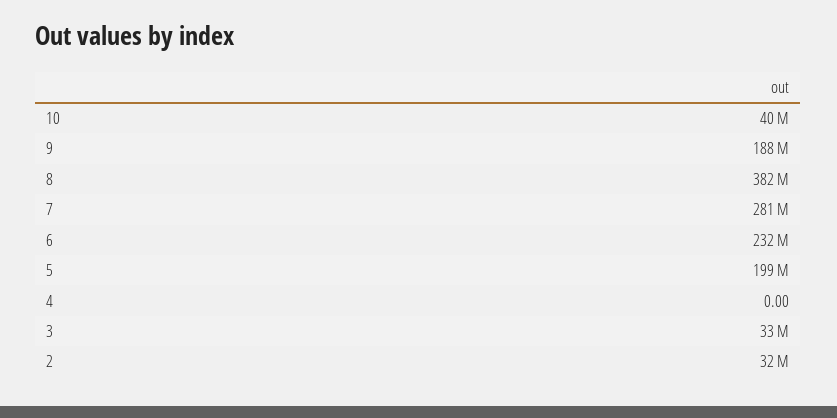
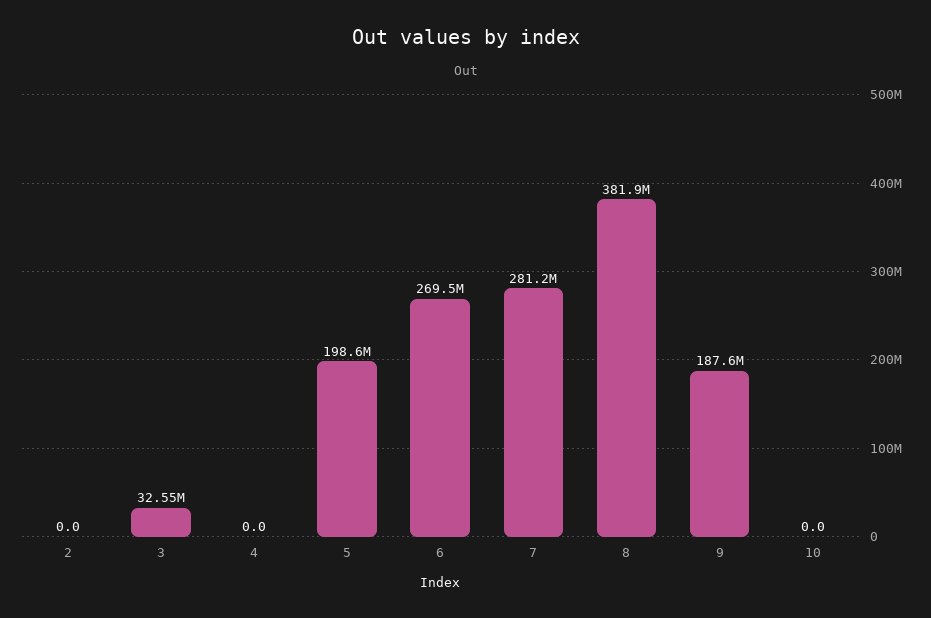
10: 40000000 -> 0
6: 232000000 -> 269500000
2: 32000000 -> 0

